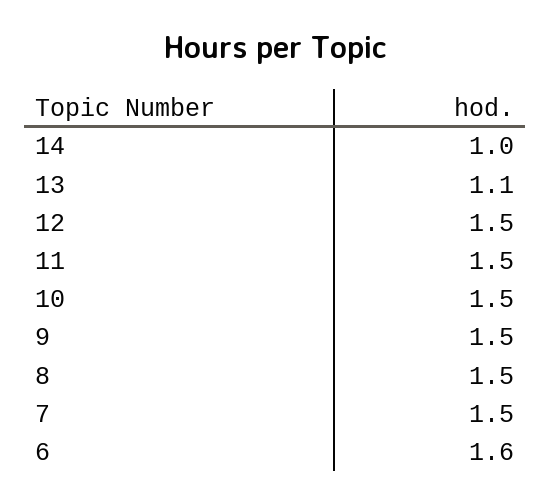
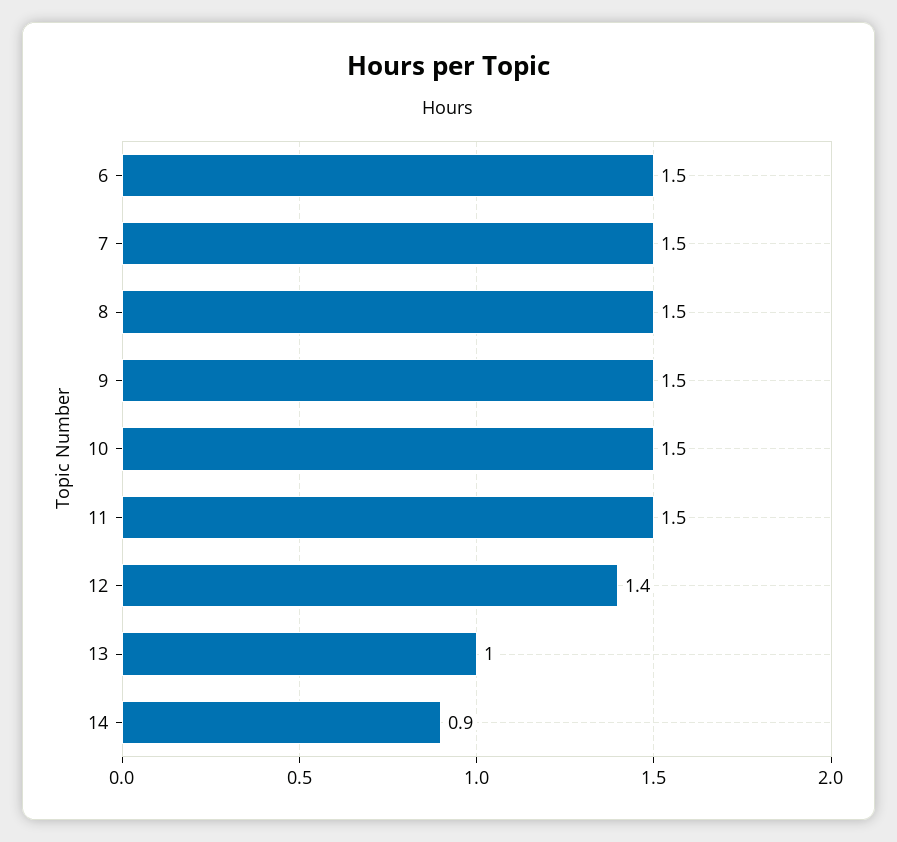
14: 1 -> 0.9
13: 1.1 -> 1
12: 1.5 -> 1.4
6: 1.6 -> 1.5

